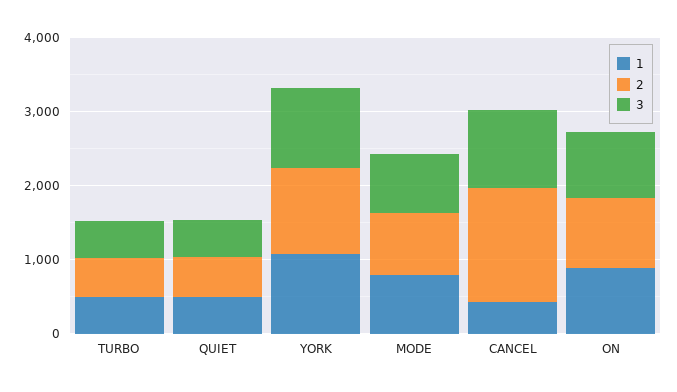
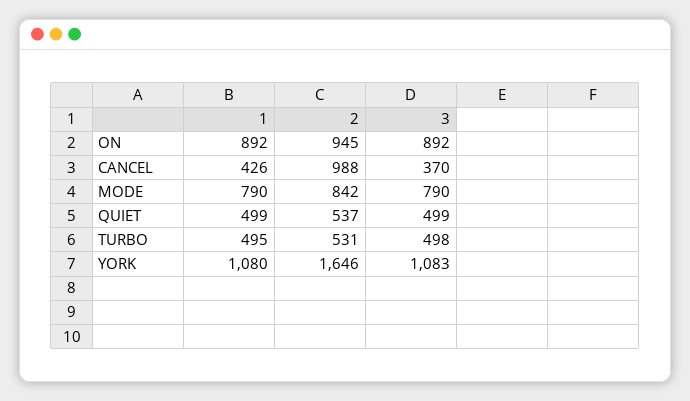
2, YORK: 1200 -> 1646
2, CANCEL: 1600 -> 988
3, CANCEL: 1000 -> 370

